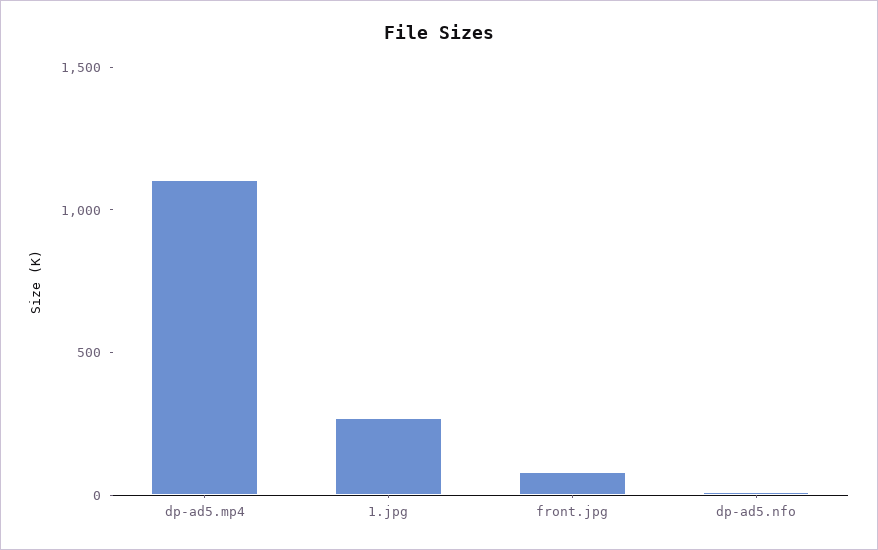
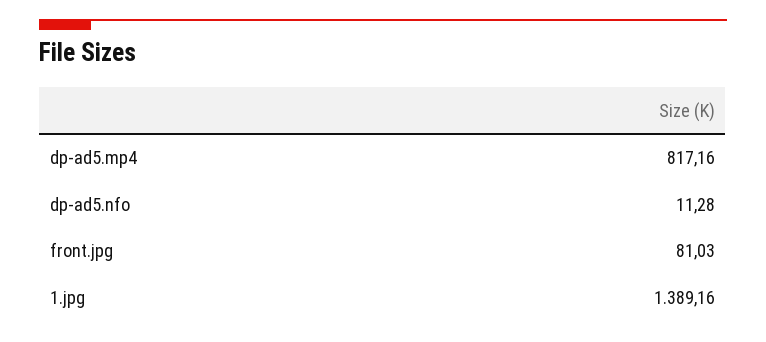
dp-ad5.mp4: 1100 -> 817.16
1.jpg: 300 -> 1389.16

